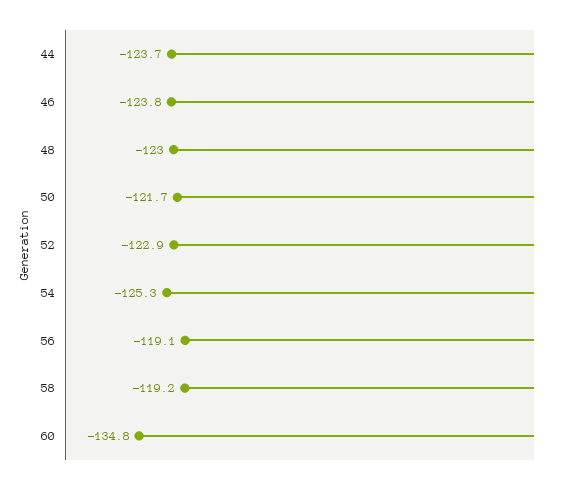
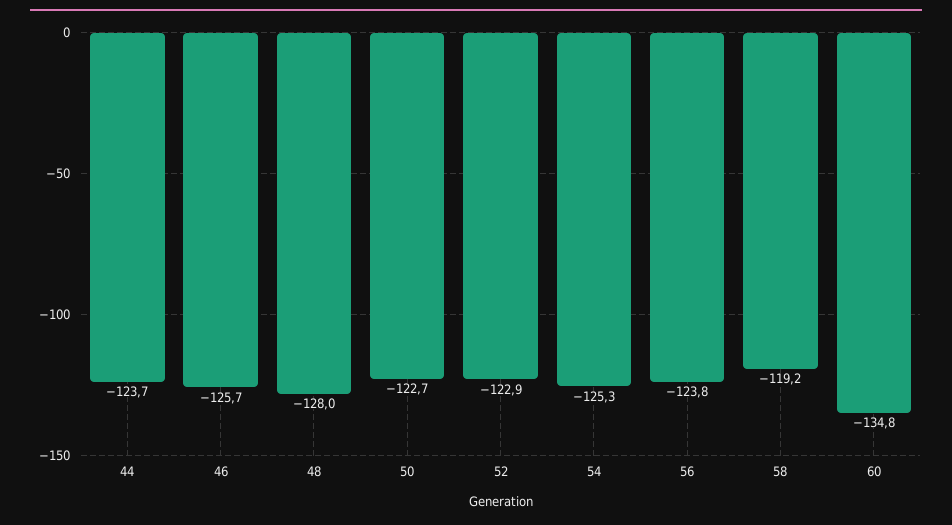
46: -123.8 -> -125.7
48: -123 -> -128
50: -121.7 -> -122.7
56: -119.1 -> -123.8

